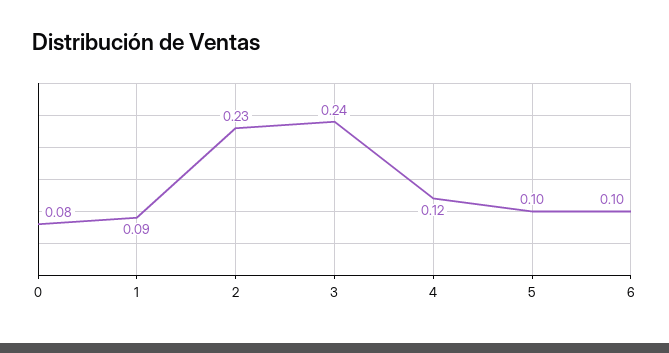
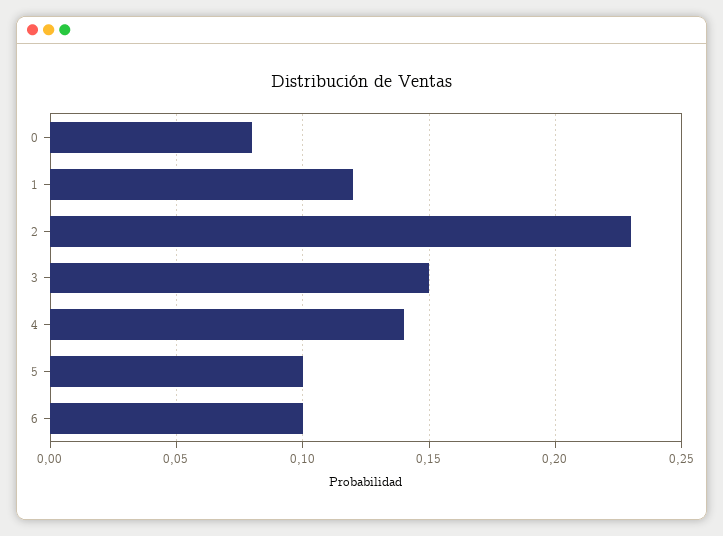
1: 0.09 -> 0.12
3: 0.24 -> 0.15
4: 0.12 -> 0.14

